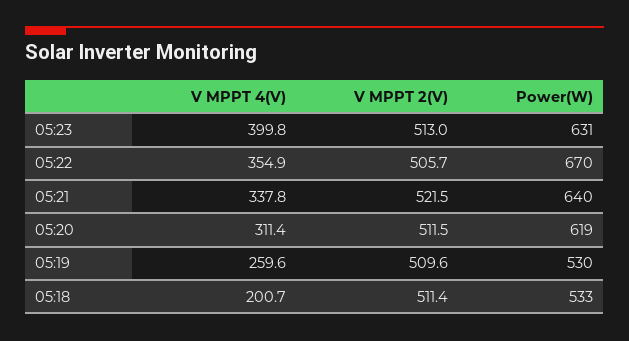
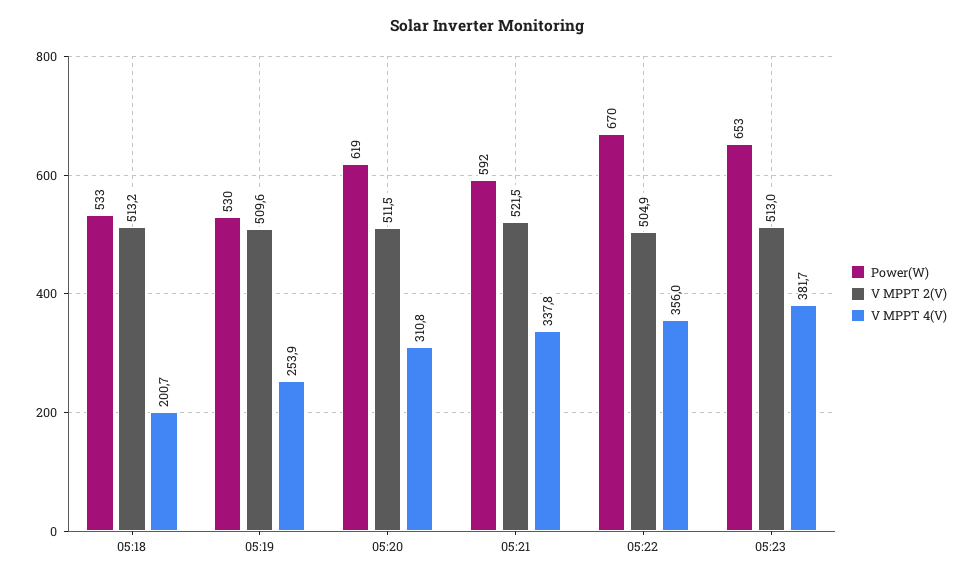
V MPPT 4(V), 05:23: 399.8 -> 381.7
Power(W), 05:23: 631 -> 653
V MPPT 4(V), 05:22: 354.9 -> 356
V MPPT 2(V), 05:22: 505.7 -> 504.9
Power(W), 05:21: 640 -> 592
V MPPT 4(V), 05:20: 311.4 -> 310.8
V MPPT 4(V), 05:19: 259.6 -> 253.9
V MPPT 2(V), 05:18: 511.4 -> 513.2

